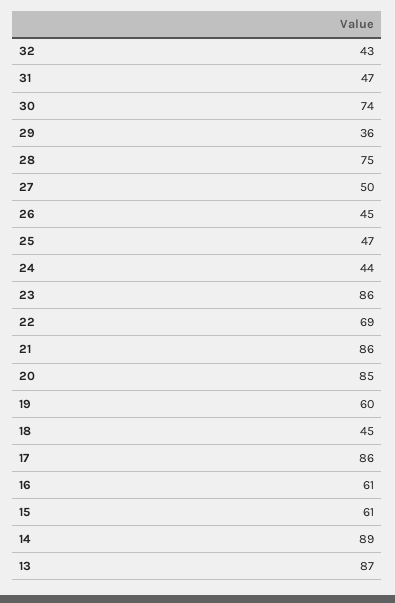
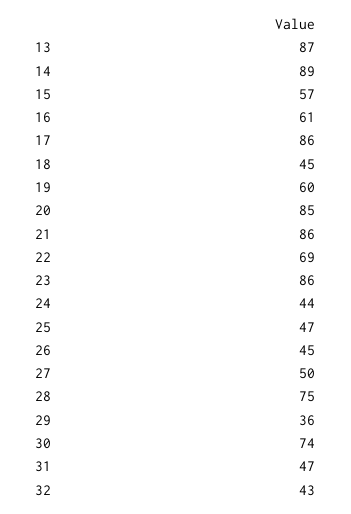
15: 61 -> 57

